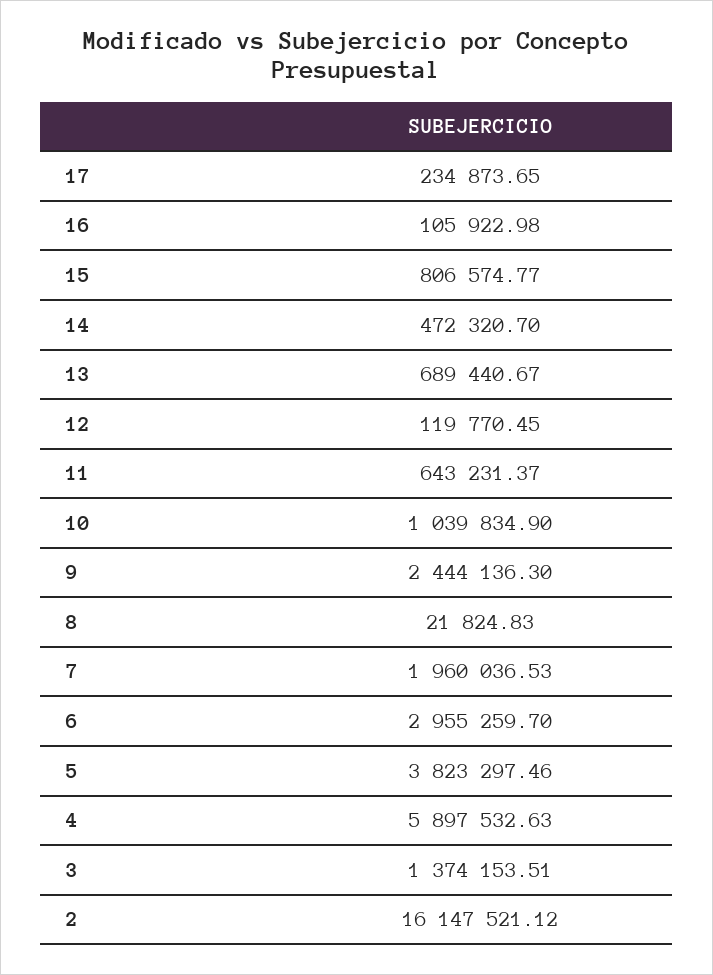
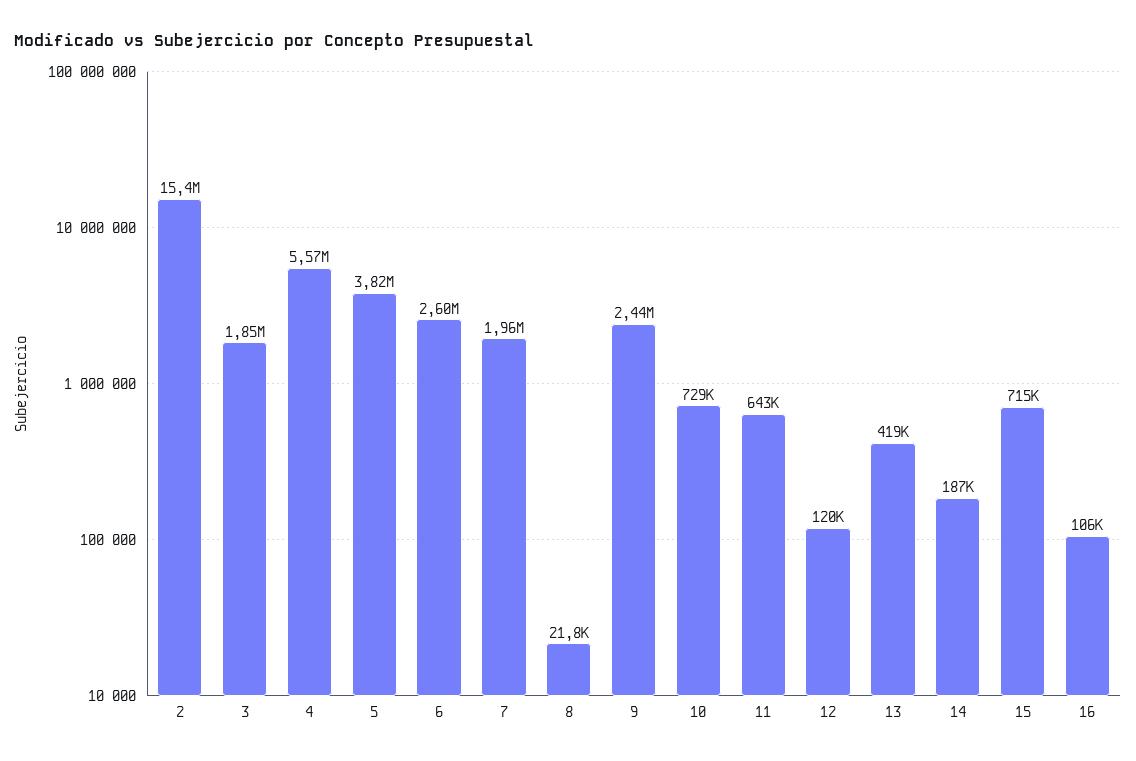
17: 234873.65 -> none
15: 806574.77 -> 715000
14: 472320.7 -> 187000
13: 689440.67 -> 419000
10: 1039834.9 -> 729000
6: 2955259.7 -> 2600000
4: 5897532.63 -> 5570000
3: 1374153.51 -> 1850000
2: 16147521.12 -> 15400000

